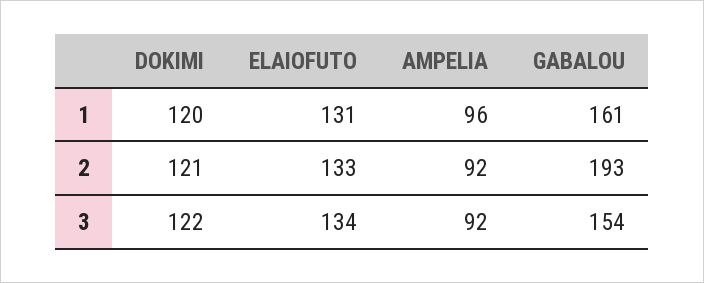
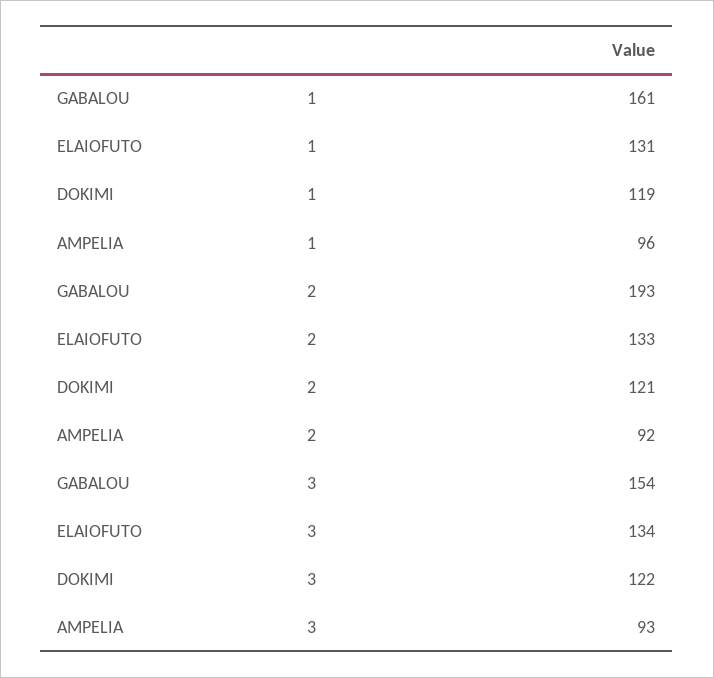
DOKIMI, 1: 120 -> 119
AMPELIA, 3: 92 -> 93

